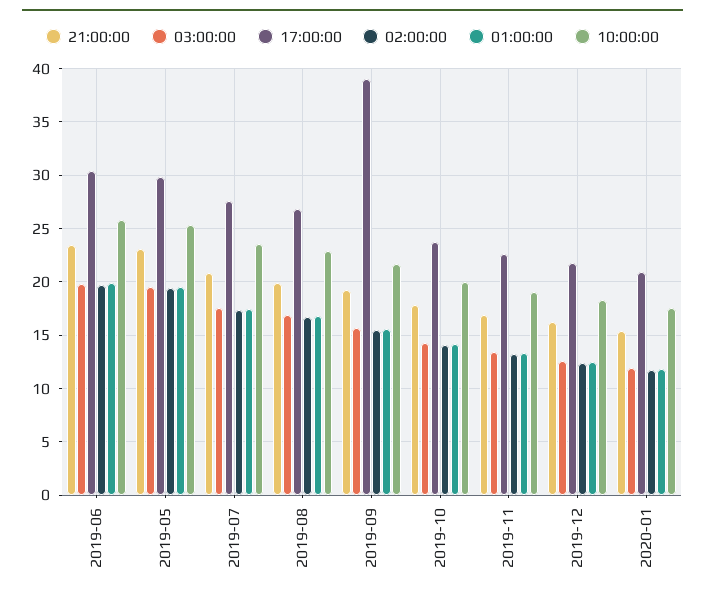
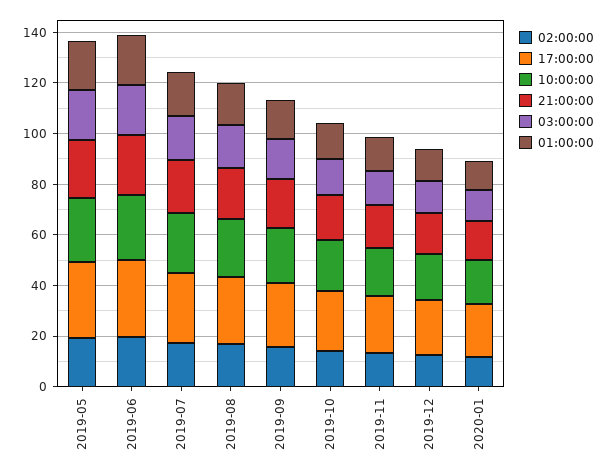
17:00:00, 2019-09: 39 -> 25

